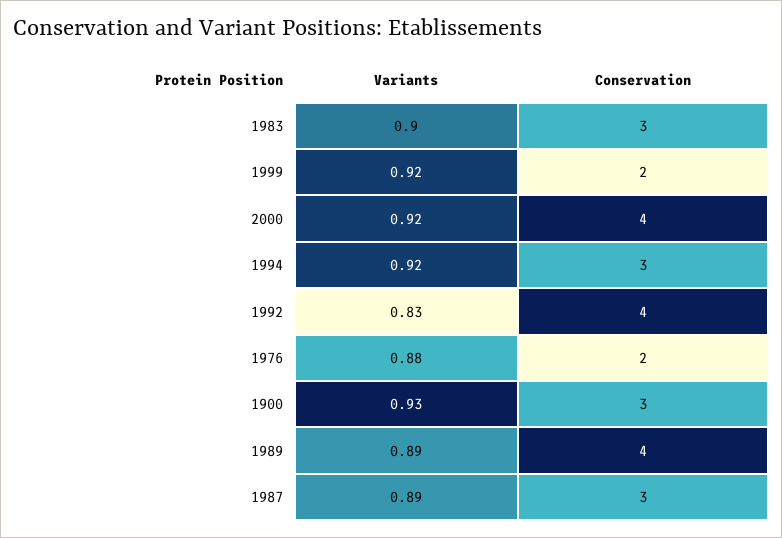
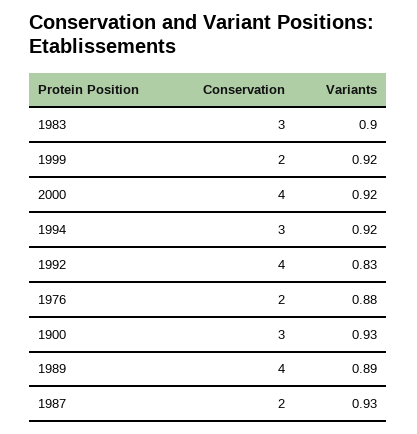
Variants, 1987: 0.89 -> 0.93
Conservation, 1987: 3 -> 2

